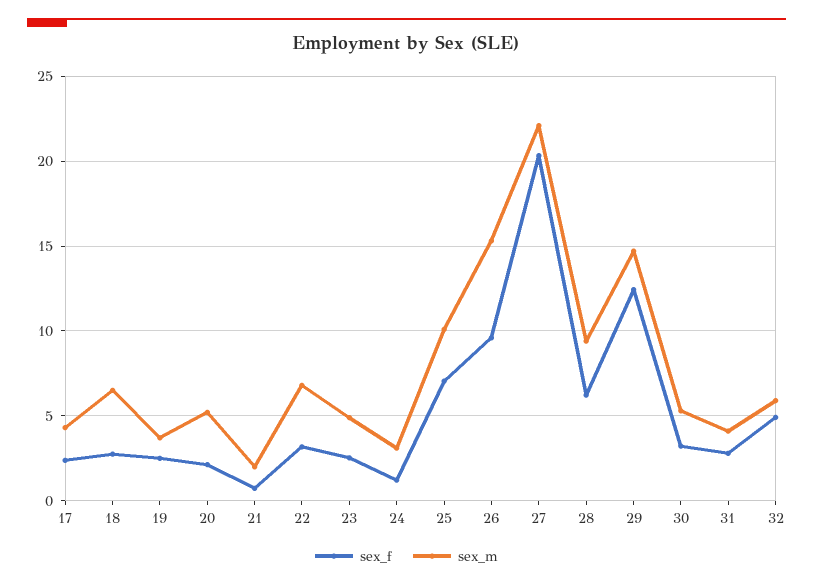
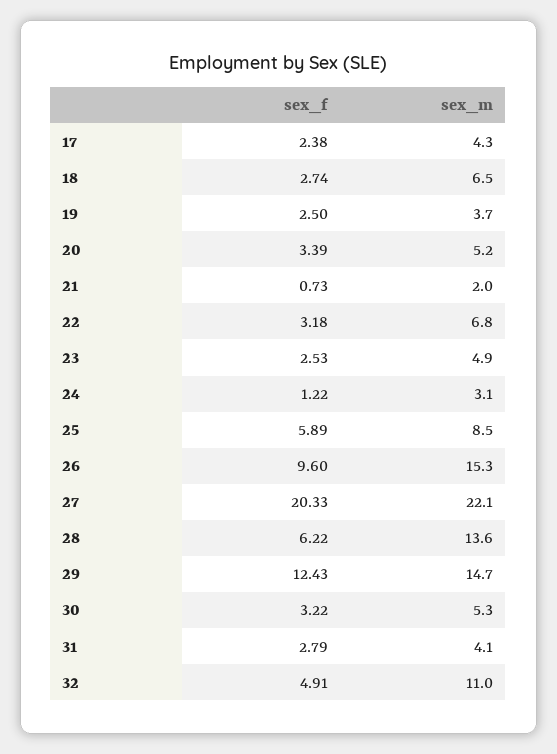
sex_f, 20: 2 -> 3.39
sex_f, 25: 7 -> 5.89
sex_m, 25: 10 -> 8.5
sex_m, 28: 9.5 -> 13.6
sex_m, 32: 6 -> 11

